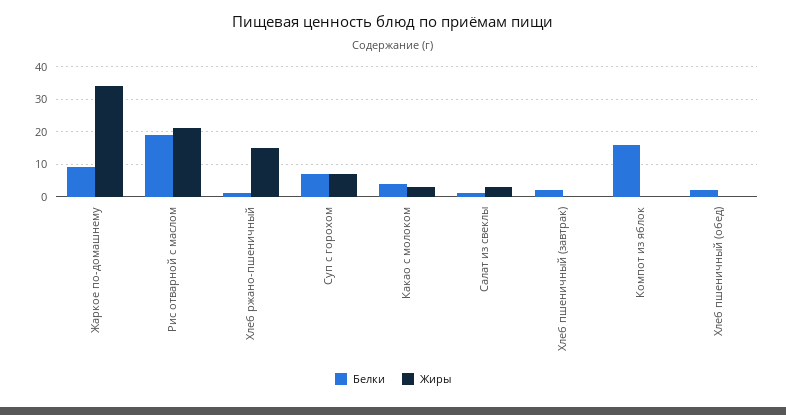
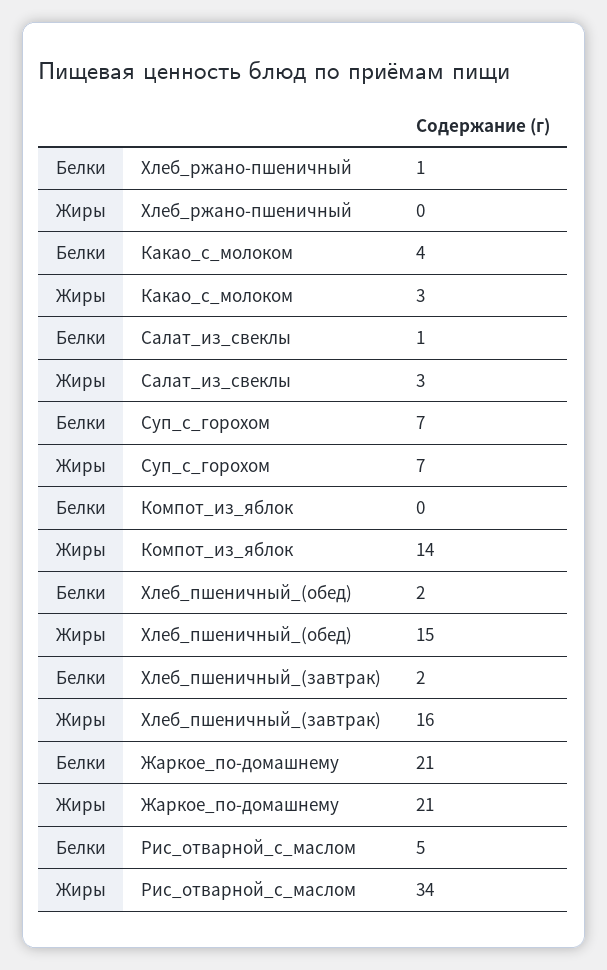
Белки, Жаркое по-домашнему: 10 -> 21
Жиры, Жаркое по-домашнему: 35 -> 21
Белки, Рис отварной с маслом: 20 -> 5
Жиры, Рис отварной с маслом: 20 -> 34
Жиры, Хлеб ржано-пшеничный: 15 -> 0
Жиры, Хлеб пшеничный (завтрак): 0 -> 16
Белки, Компот из яблок: 15 -> 0
Жиры, Компот из яблок: 0 -> 14
Жиры, Хлеб пшеничный (обед): 0 -> 15

